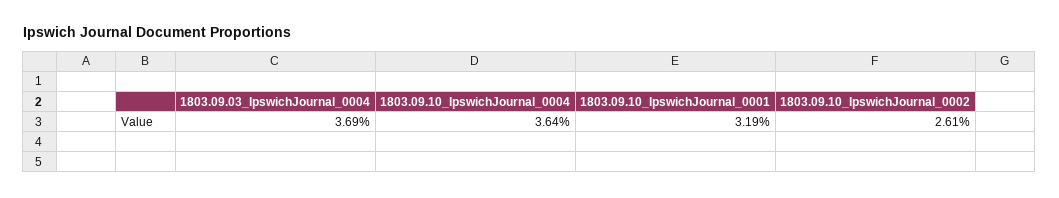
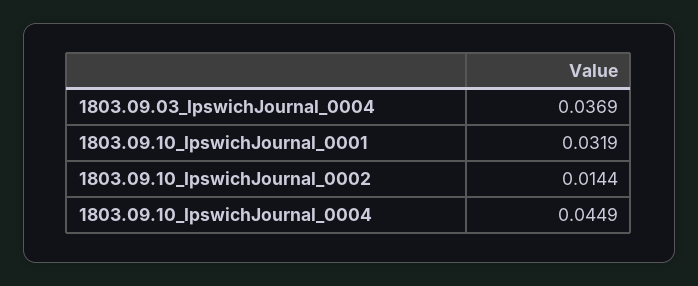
1803.09.10_IpswichJournal_0004: 0.0364 -> 0.0449
1803.09.10_IpswichJournal_0002: 0.0261 -> 0.0144

